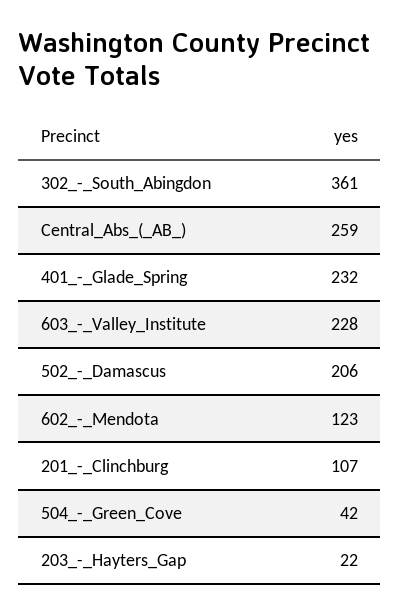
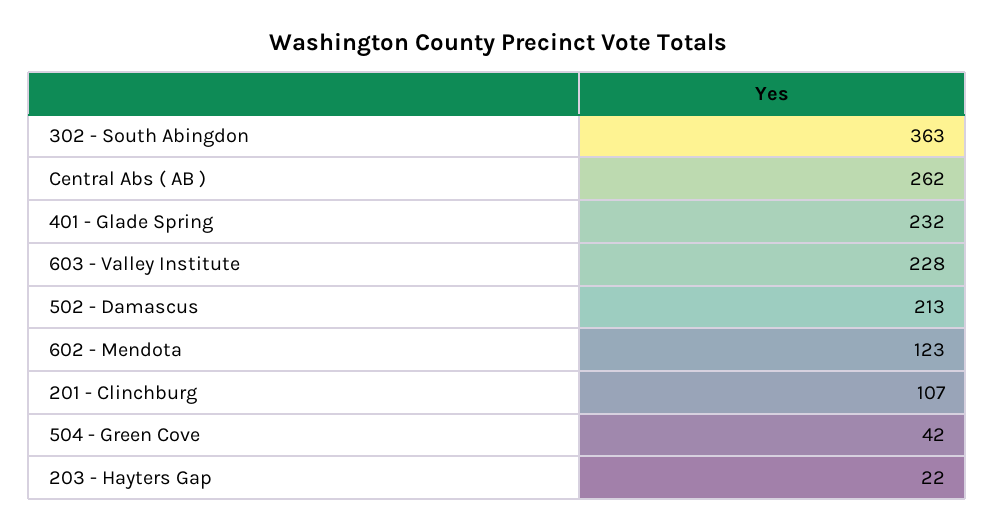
302_-_South_Abingdon: 361 -> 363
Central_Abs_(_AB_): 259 -> 262
502_-_Damascus: 206 -> 213

